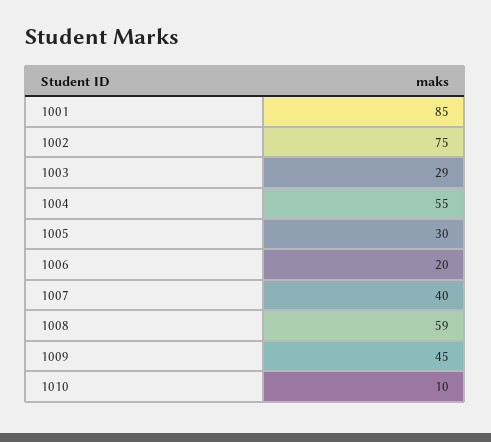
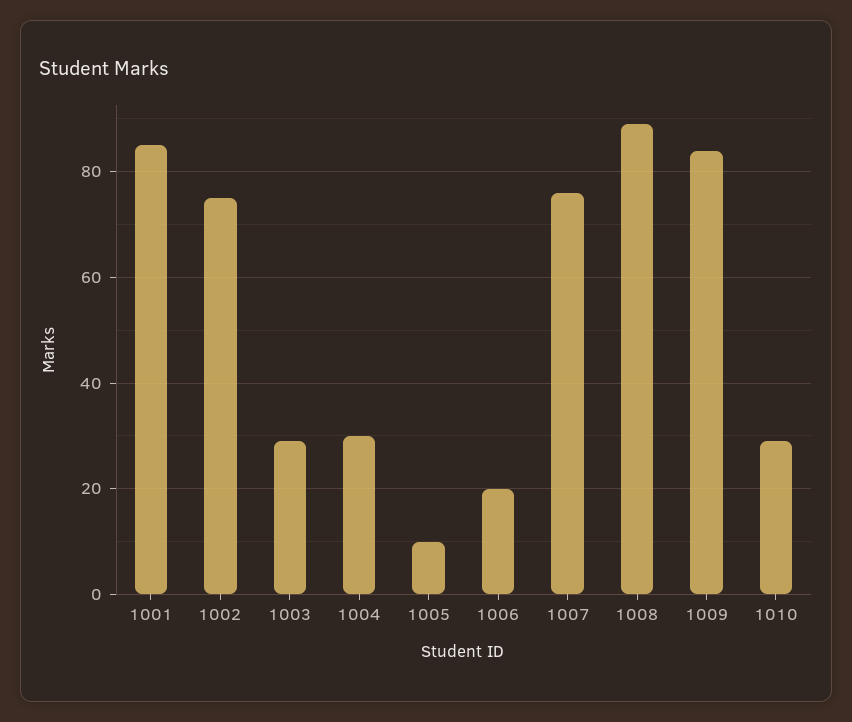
1004: 55 -> 30
1005: 30 -> 10
1007: 40 -> 75
1008: 59 -> 90
1009: 45 -> 85
1010: 10 -> 30

